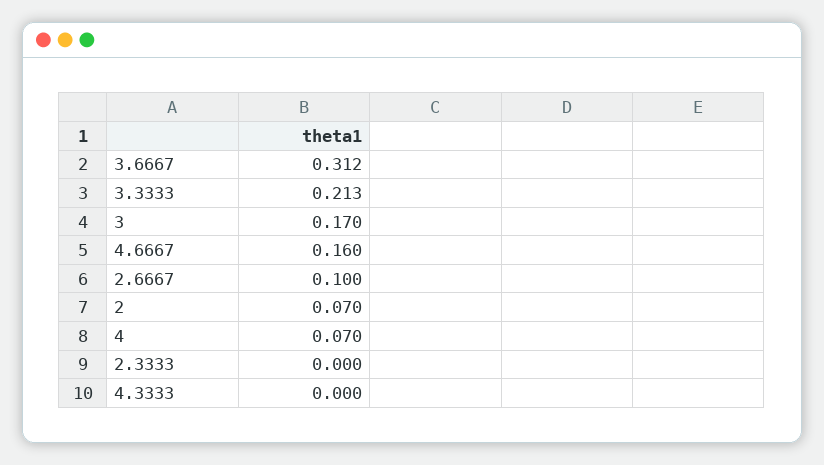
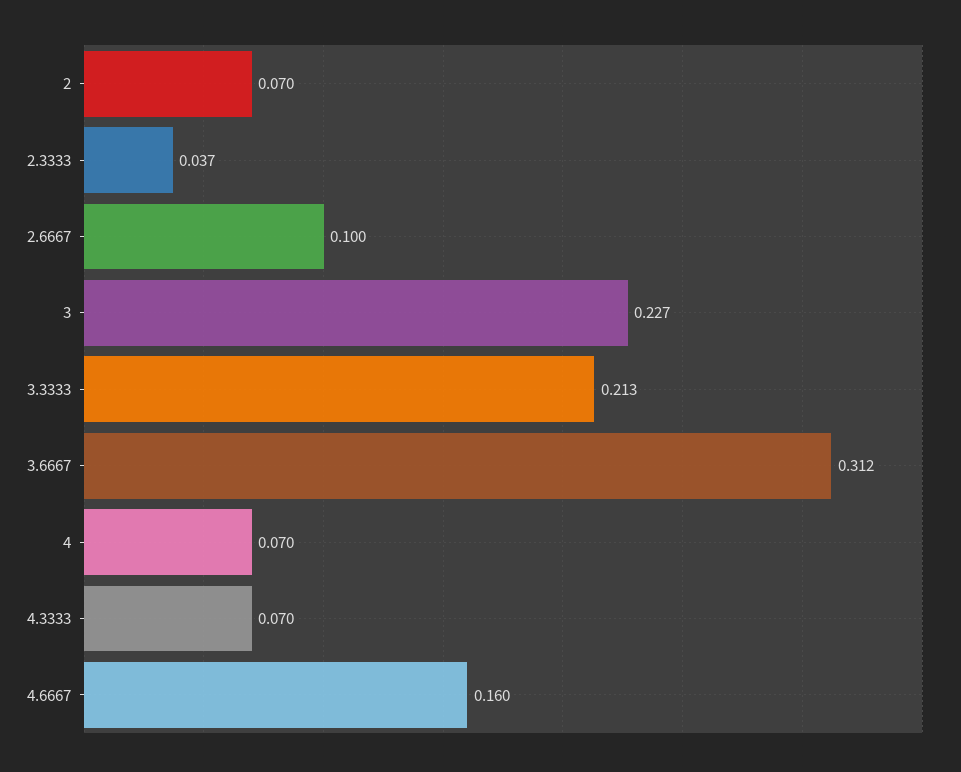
3: 0.17 -> 0.227
2.3333: 0 -> 0.037
4.3333: 0 -> 0.07

